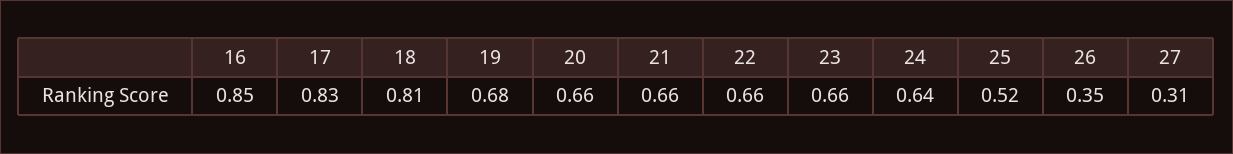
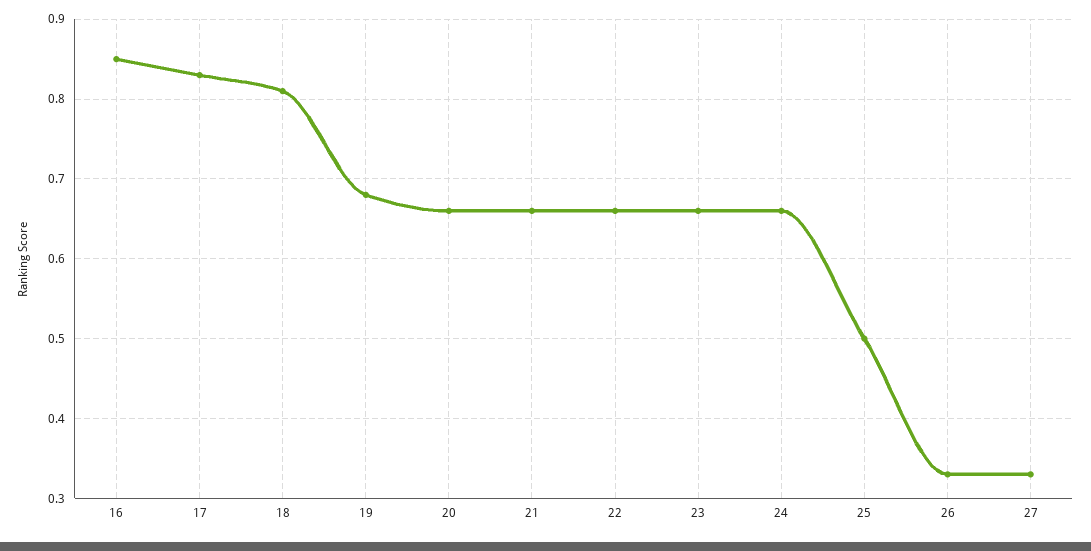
24: 0.64 -> 0.66
25: 0.52 -> 0.5
26: 0.35 -> 0.33
27: 0.31 -> 0.33

